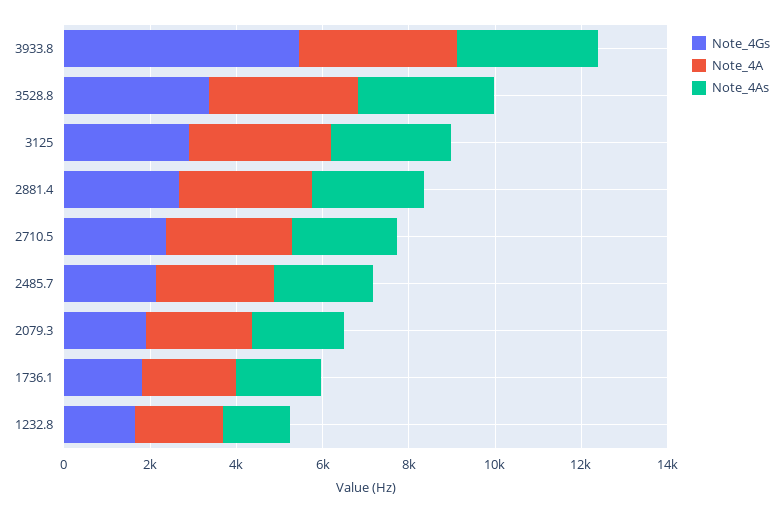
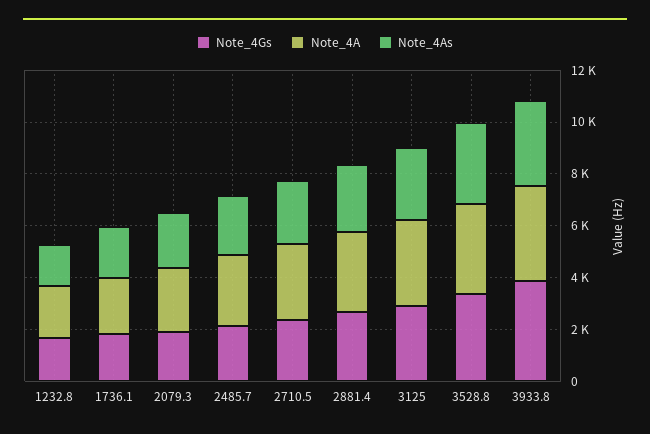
Note_4Gs, 3933.8: 5500 -> 4000

